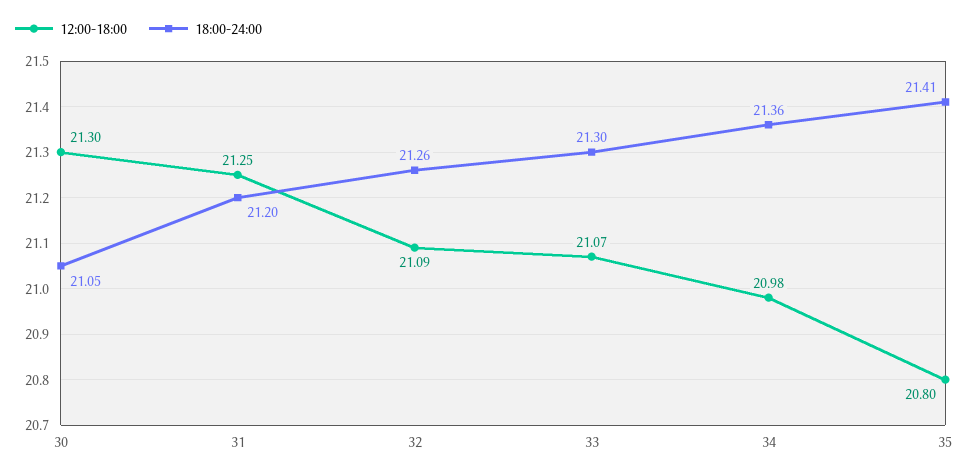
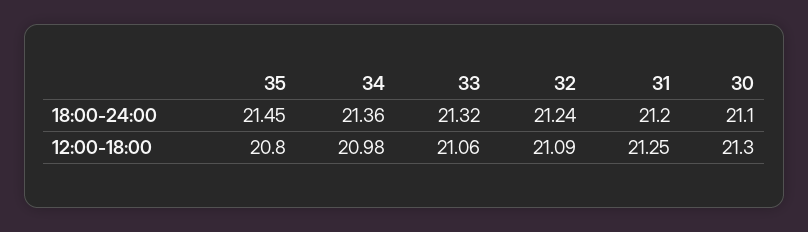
18:00-24:00, 30: 21.05 -> 21.1
18:00-24:00, 32: 21.26 -> 21.24
12:00-18:00, 33: 21.07 -> 21.06
18:00-24:00, 33: 21.3 -> 21.32
18:00-24:00, 35: 21.41 -> 21.45

